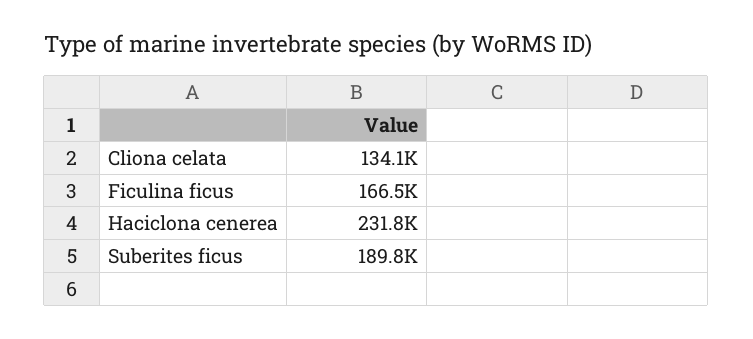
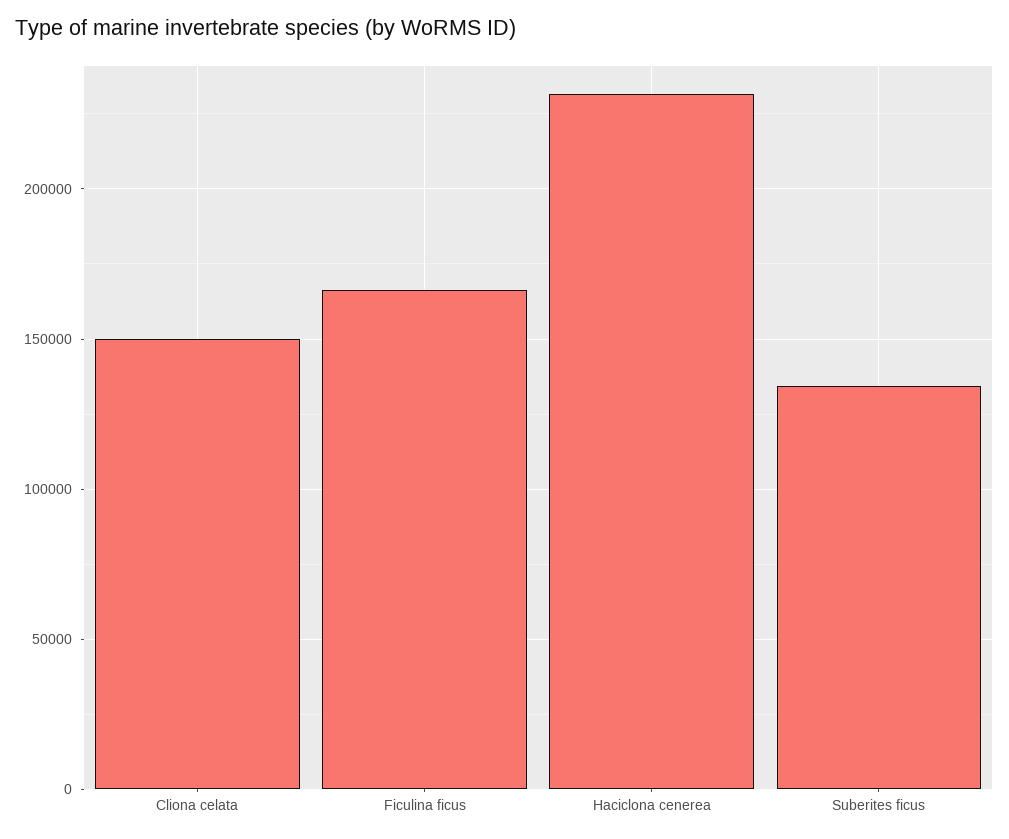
Cliona celata: 134100 -> 150000
Suberites ficus: 189800 -> 135000

